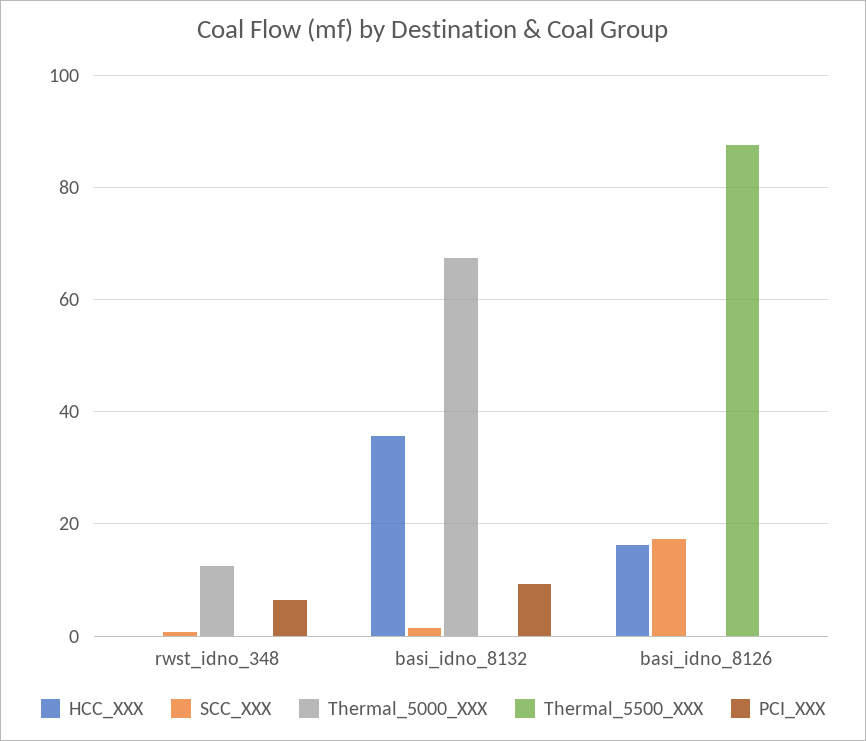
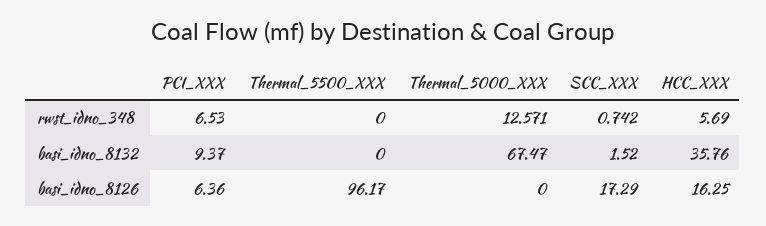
HCC_XXX, rwst_idno_348: 0 -> 5.69
Thermal_5500_XXX, basi_idno_8126: 88 -> 96.17
PCI_XXX, basi_idno_8126: 0 -> 6.36

